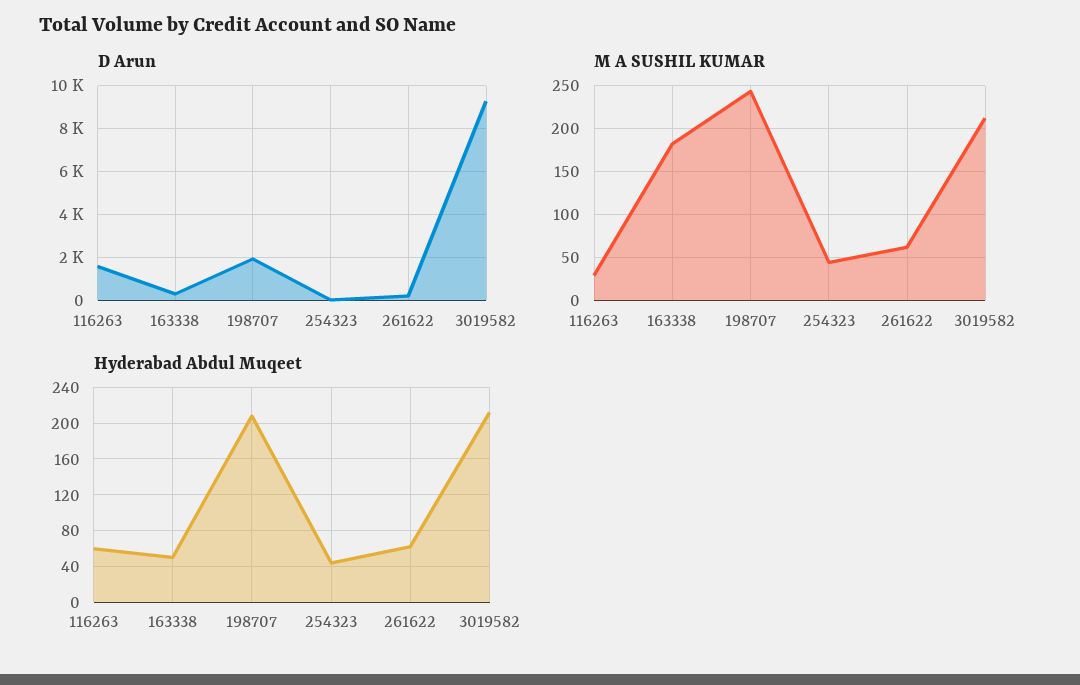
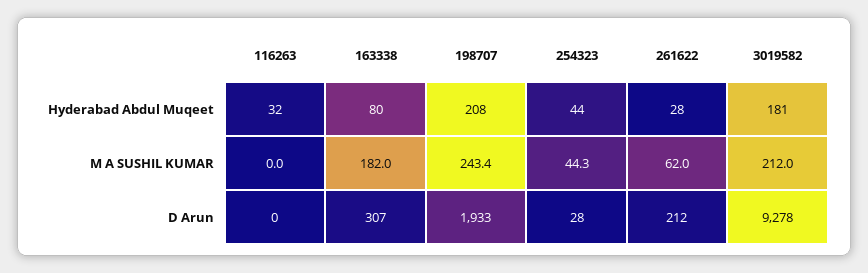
D Arun, 116263: 1500 -> 0
M A SUSHIL KUMAR, 116263: 30 -> 0
Hyderabad Abdul Muqeet, 116263: 60 -> 32
Hyderabad Abdul Muqeet, 163338: 50 -> 80
Hyderabad Abdul Muqeet, 261622: 60 -> 28
Hyderabad Abdul Muqeet, 3019582: 210 -> 181

